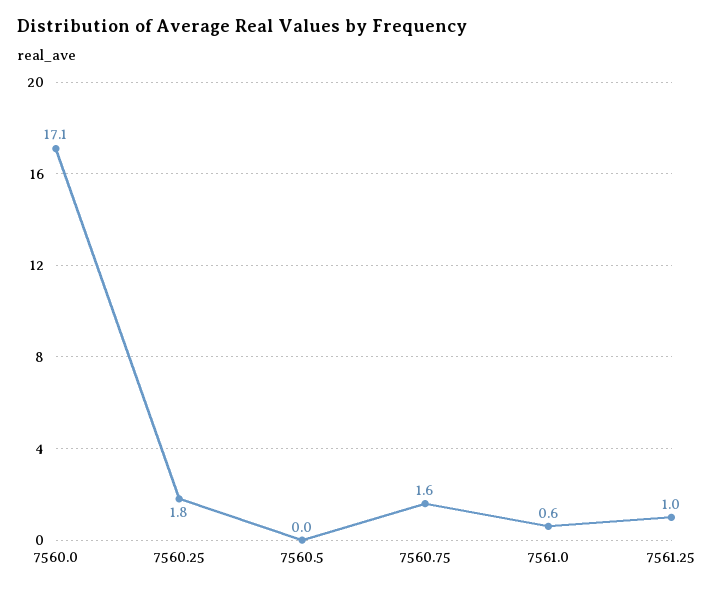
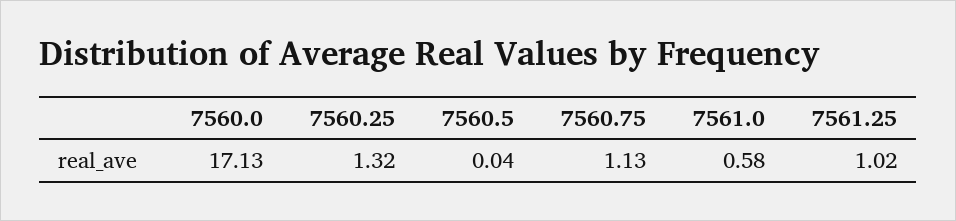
7560.25: 1.8 -> 1.32
7560.75: 1.6 -> 1.13

